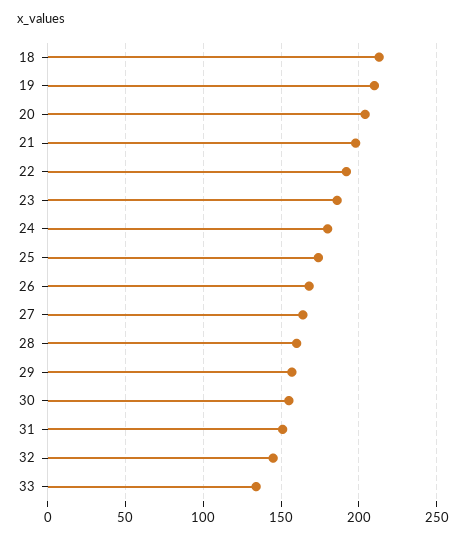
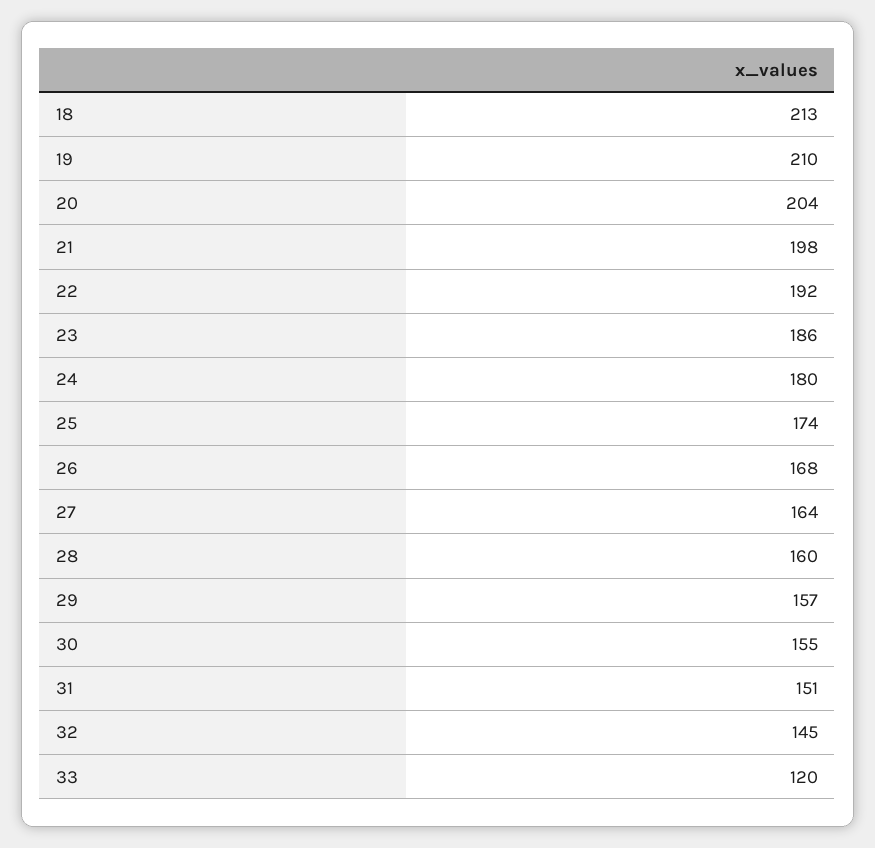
33: 135 -> 120

